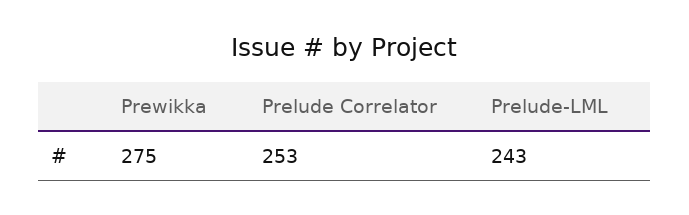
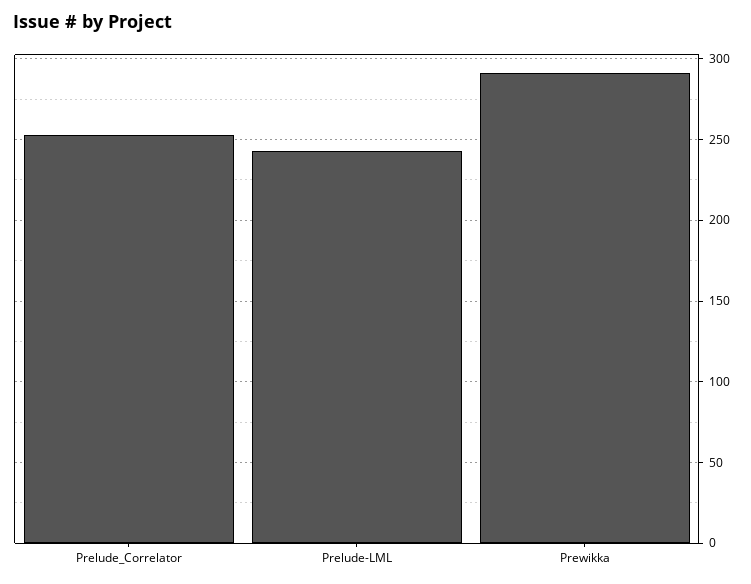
Prewikka: 275 -> 290

